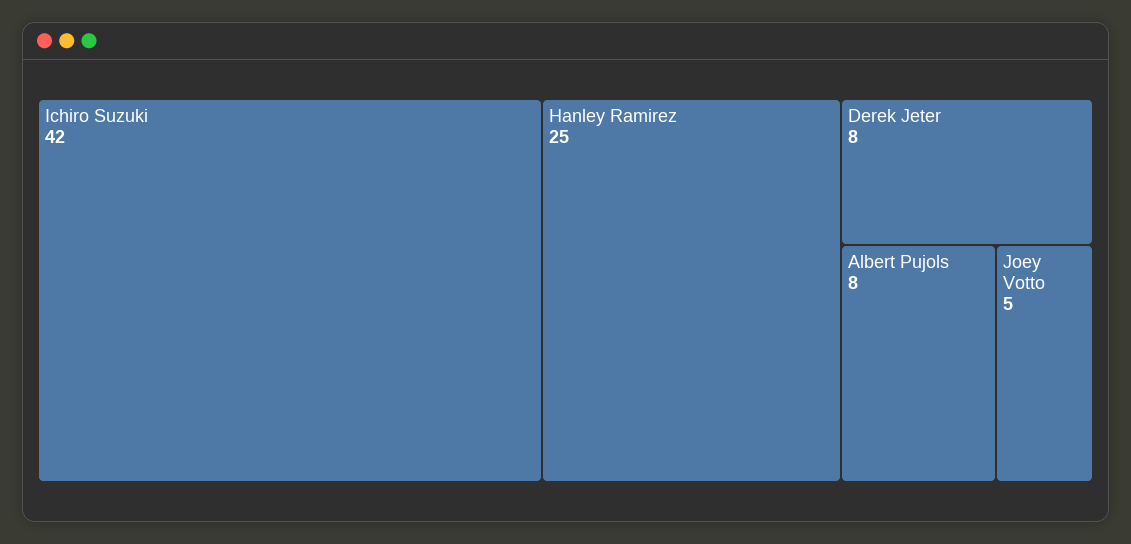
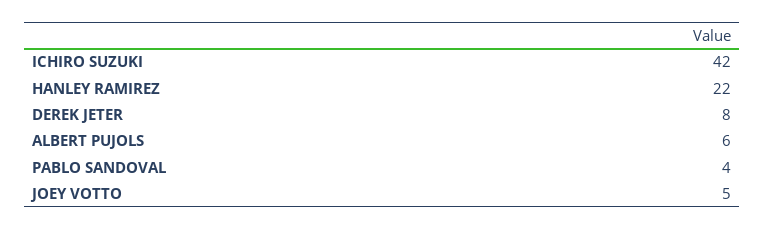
Hanley Ramirez: 25 -> 22
Albert Pujols: 8 -> 6
PABLO SANDOVAL: none -> 4

